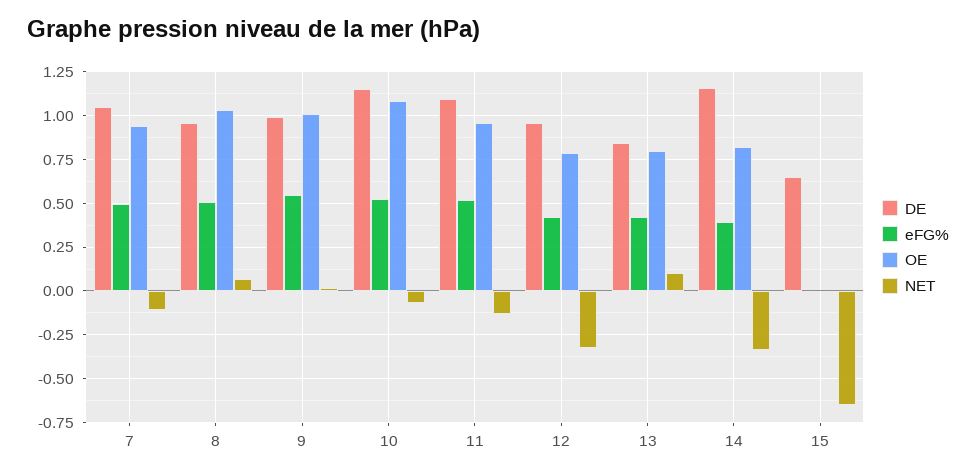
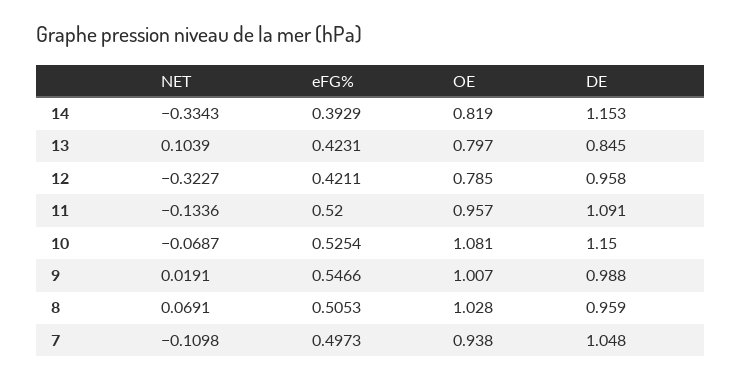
DE, 15: 0.65 -> none
eFG%, 15: 0 -> none
OE, 15: 0 -> none
NET, 15: -0.65 -> none

